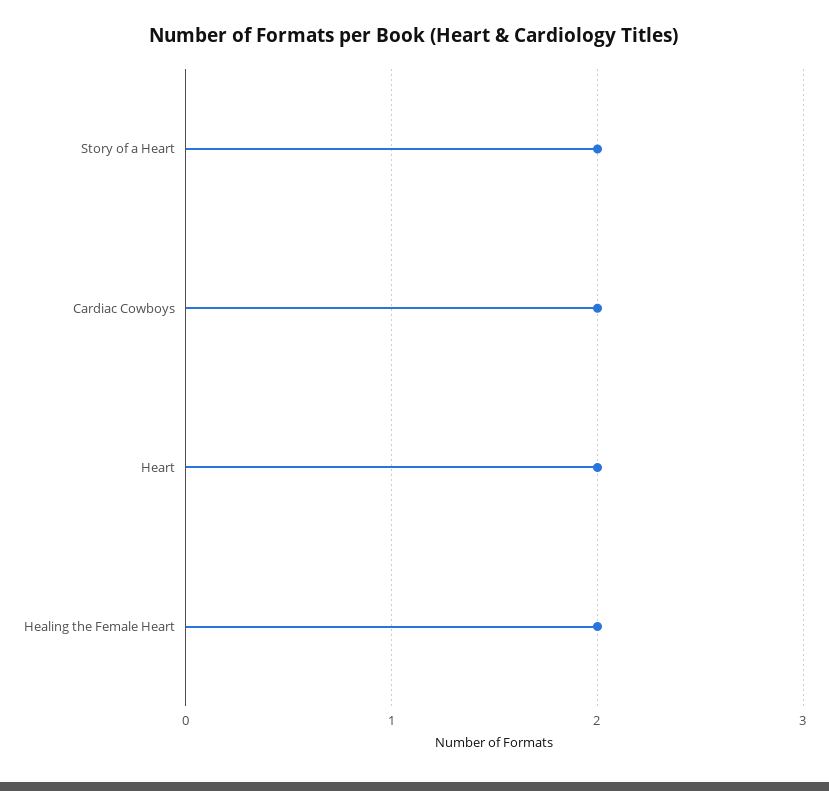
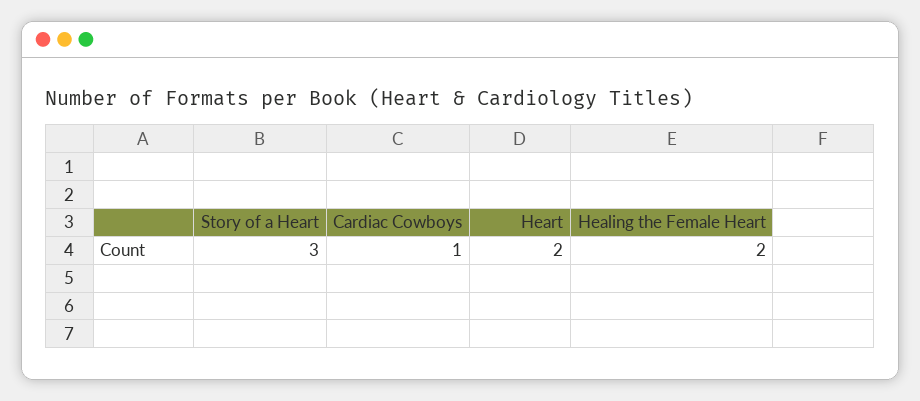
Story of a Heart: 2 -> 3
Cardiac Cowboys: 2 -> 1

